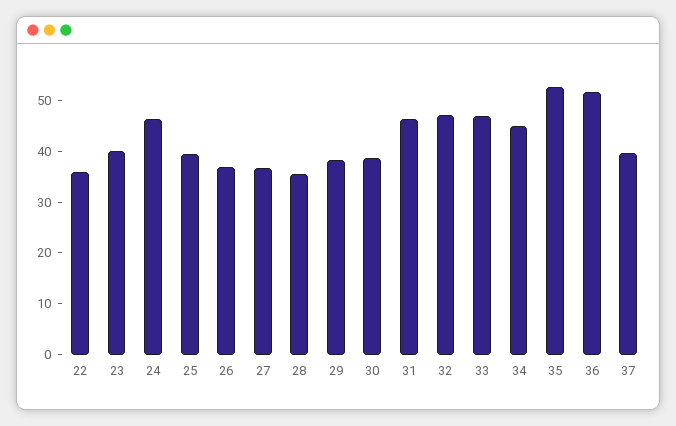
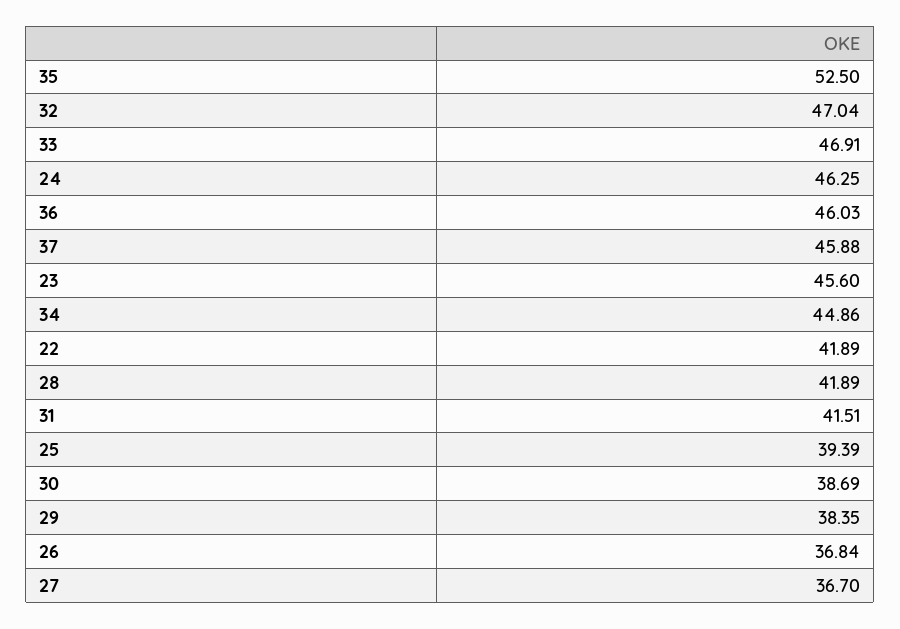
22: 36 -> 41.89
23: 40 -> 45.6
28: 36 -> 41.89
31: 46 -> 41.51
36: 52 -> 46.03
37: 40 -> 45.88

